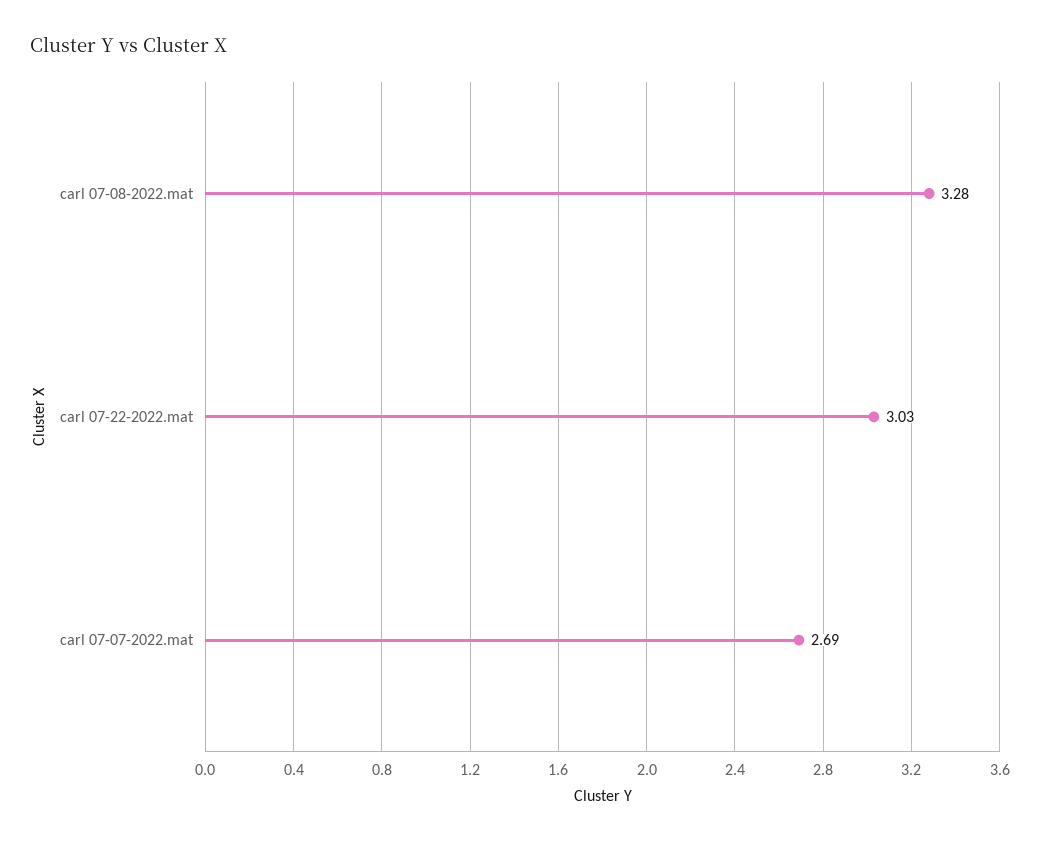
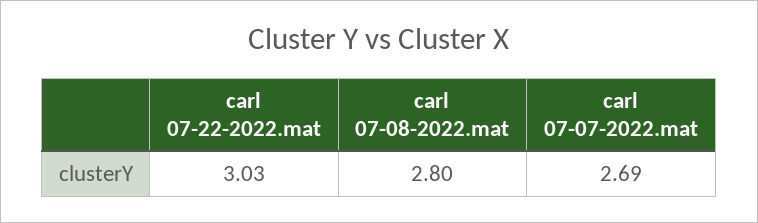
carl 07-08-2022.mat: 3.28 -> 2.8

